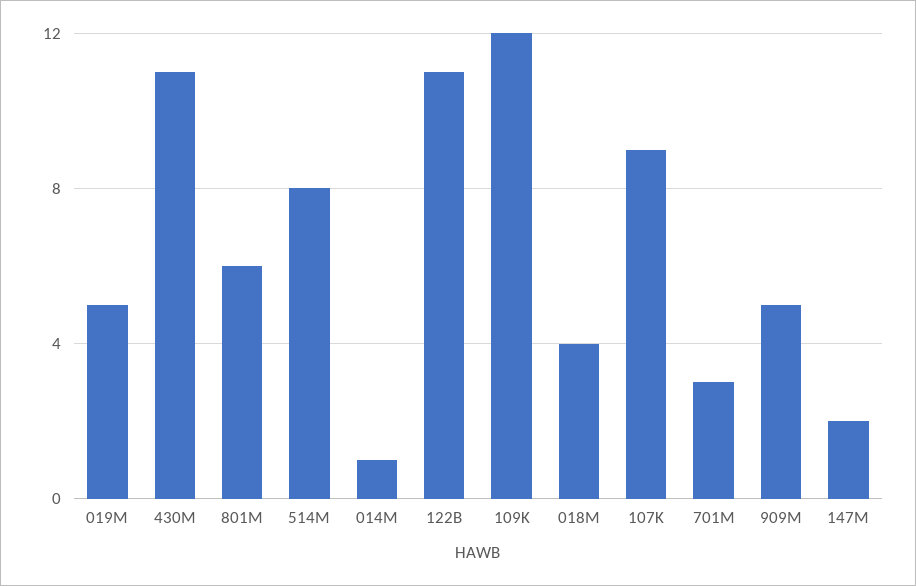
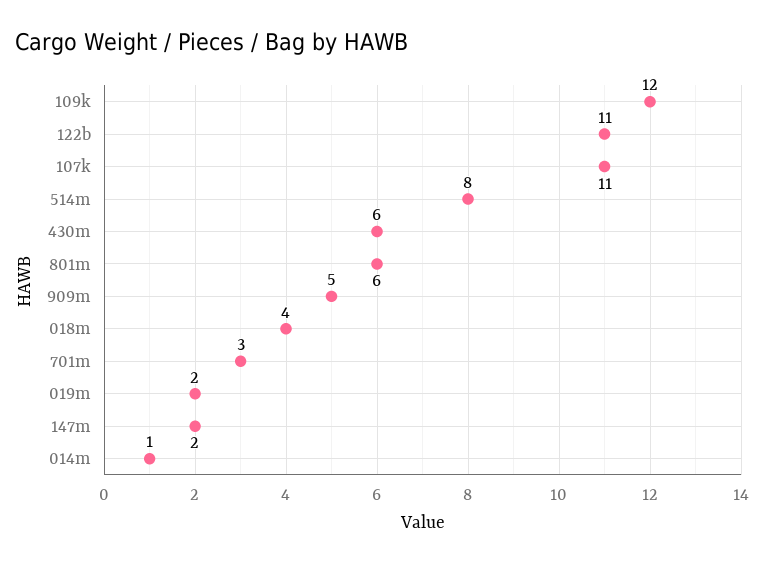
019M: 5 -> 2
430M: 11 -> 6
107K: 9 -> 11

